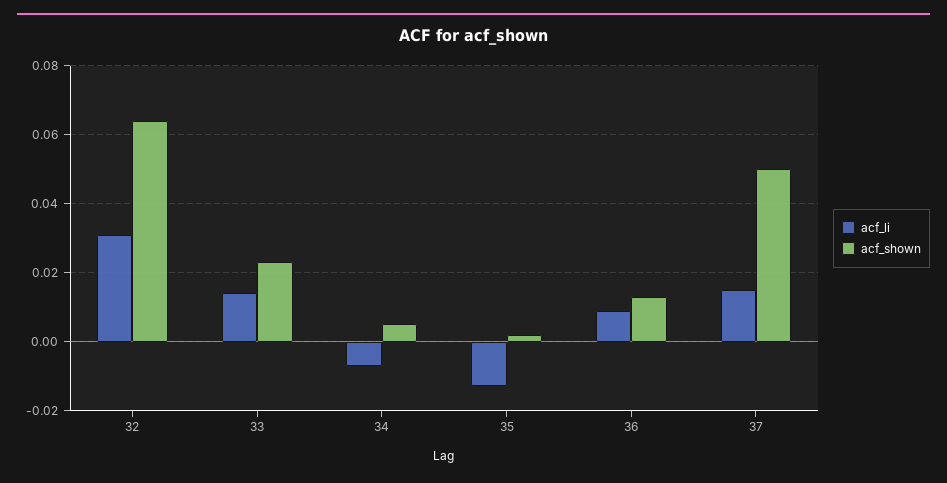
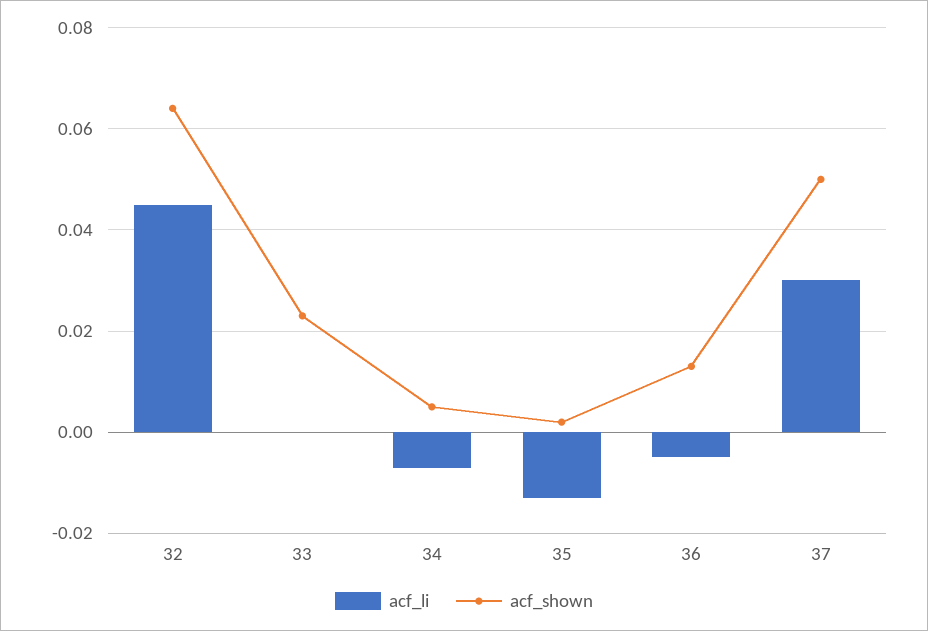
acf_li, 32: 0.03 -> 0.045
acf_li, 33: 0.015 -> 0
acf_li, 36: 0.01 -> -0.005
acf_li, 37: 0.015 -> 0.03

